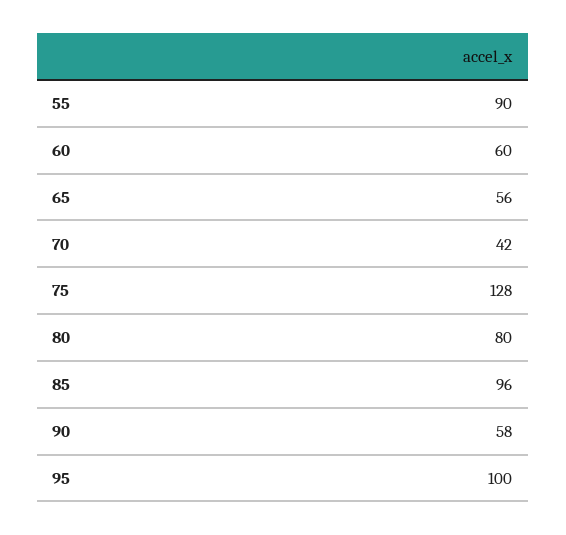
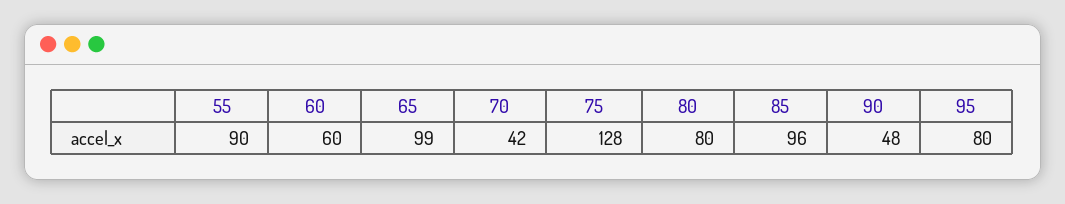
65: 56 -> 99
90: 58 -> 48
95: 100 -> 80

